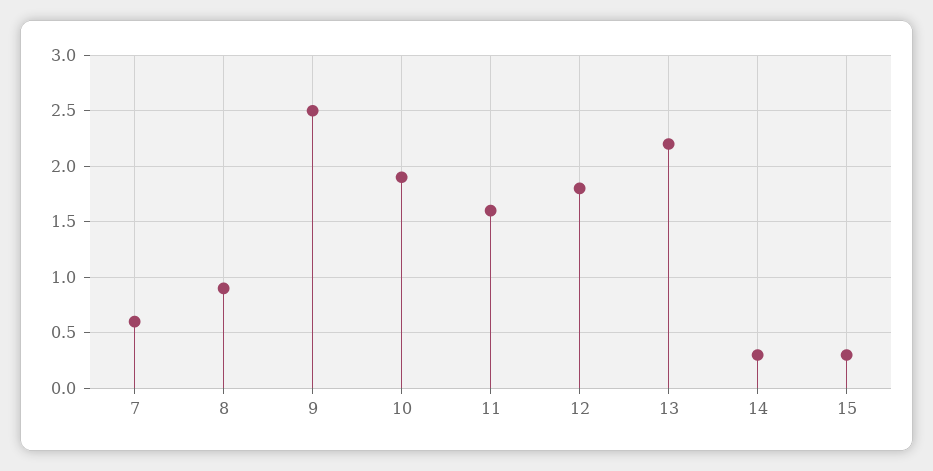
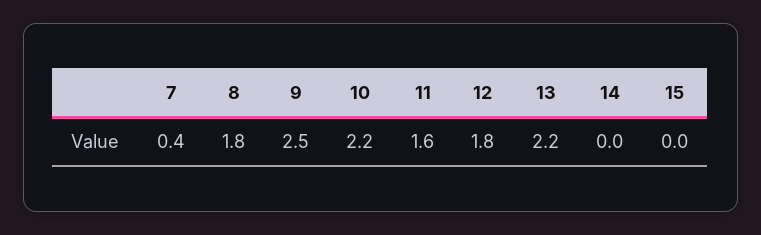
7: 0.6 -> 0.4
8: 0.9 -> 1.8
10: 1.9 -> 2.2
14: 0.3 -> 0
15: 0.3 -> 0

